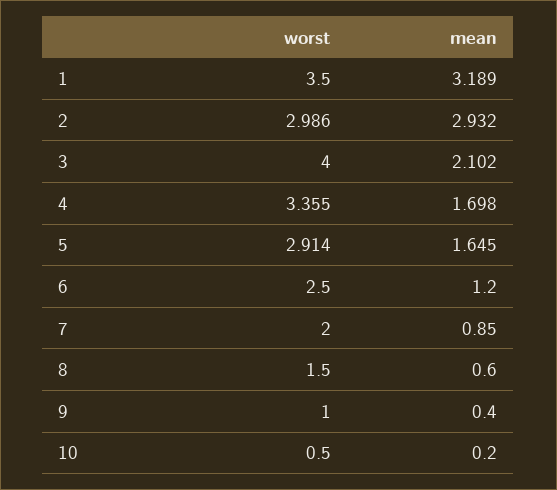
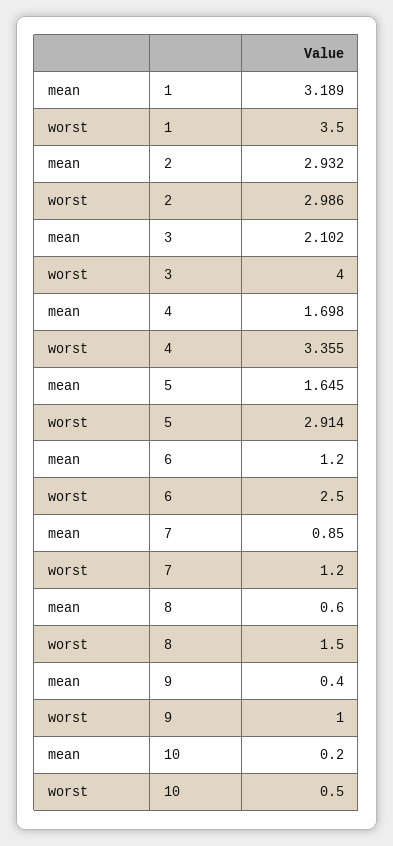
worst, 7: 2 -> 1.2

